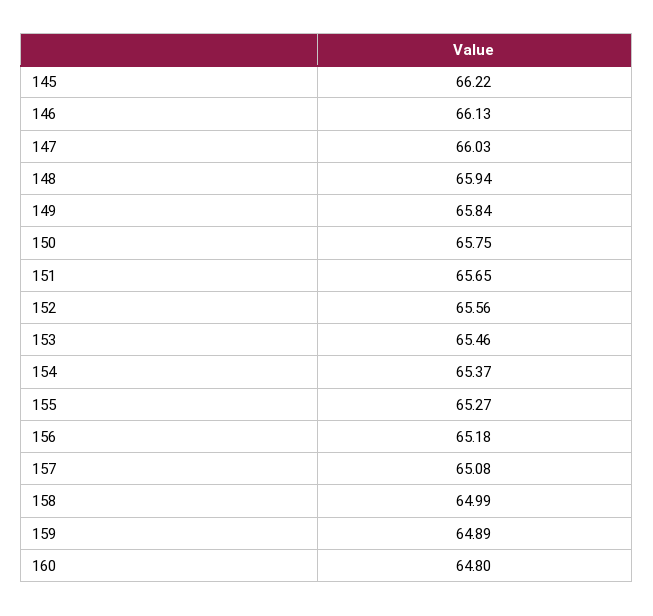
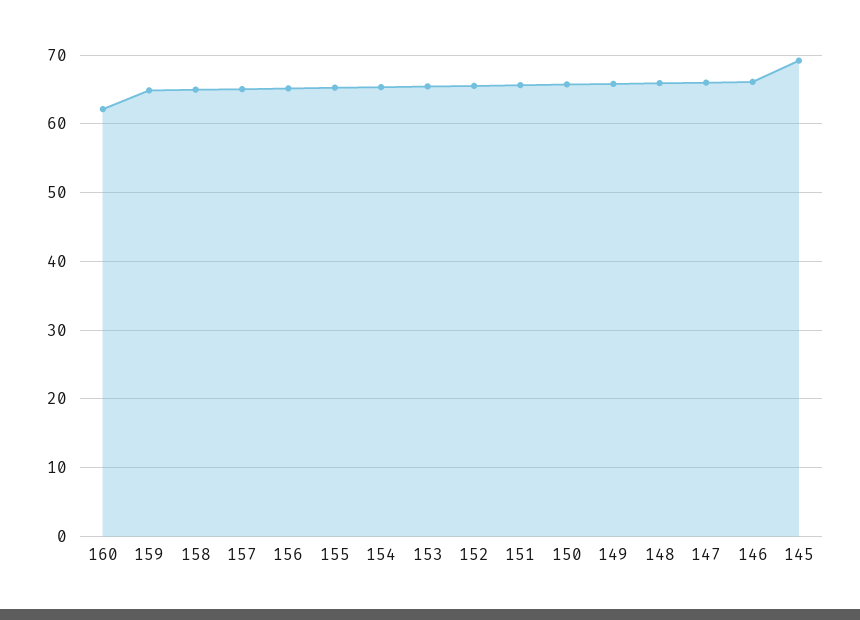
145: 66.22 -> 69
160: 64.8 -> 62

